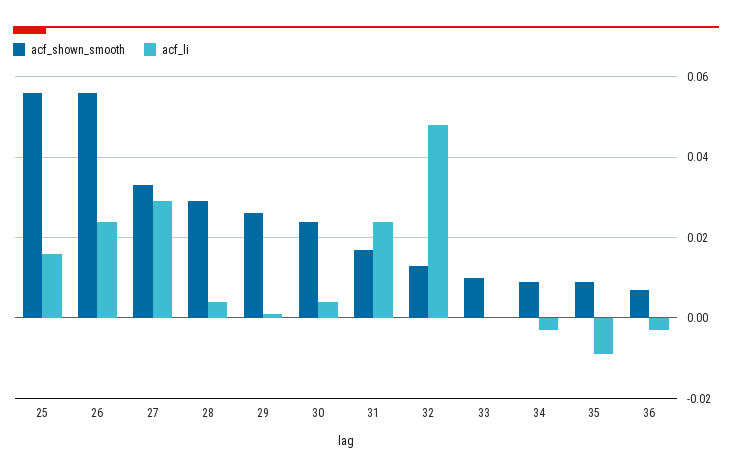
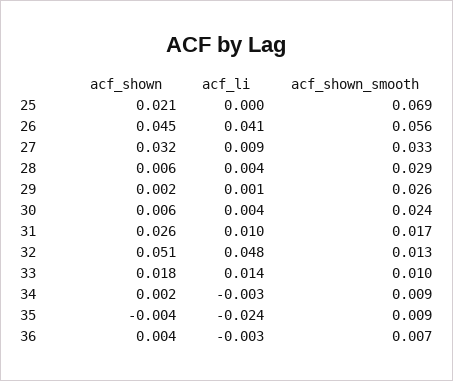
acf_shown_smooth, 25: 0.055 -> 0.069
acf_li, 25: 0.015 -> 0
acf_li, 26: 0.025 -> 0.041
acf_li, 27: 0.03 -> 0.009
acf_li, 31: 0.025 -> 0.01
acf_li, 33: 0 -> 0.014
acf_li, 35: -0.01 -> -0.024
acf_shown, 25: none -> 0.021
acf_shown, 26: none -> 0.045
acf_shown, 27: none -> 0.032
acf_shown, 28: none -> 0.006
acf_shown, 29: none -> 0.002
acf_shown, 30: none -> 0.006
acf_shown, 31: none -> 0.026
acf_shown, 32: none -> 0.051
acf_shown, 33: none -> 0.018
acf_shown, 34: none -> 0.002
acf_shown, 35: none -> -0.004
acf_shown, 36: none -> 0.004

